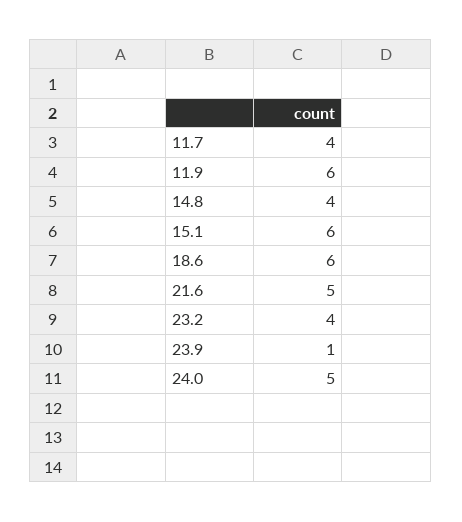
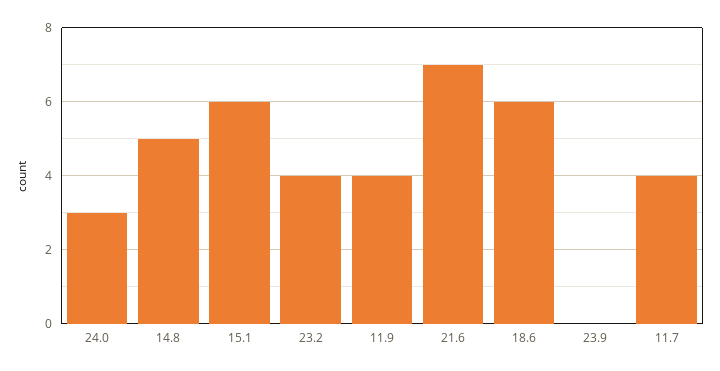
11.9: 6 -> 4
14.8: 4 -> 5
21.6: 5 -> 7
23.9: 1 -> 0
24.0: 5 -> 3

